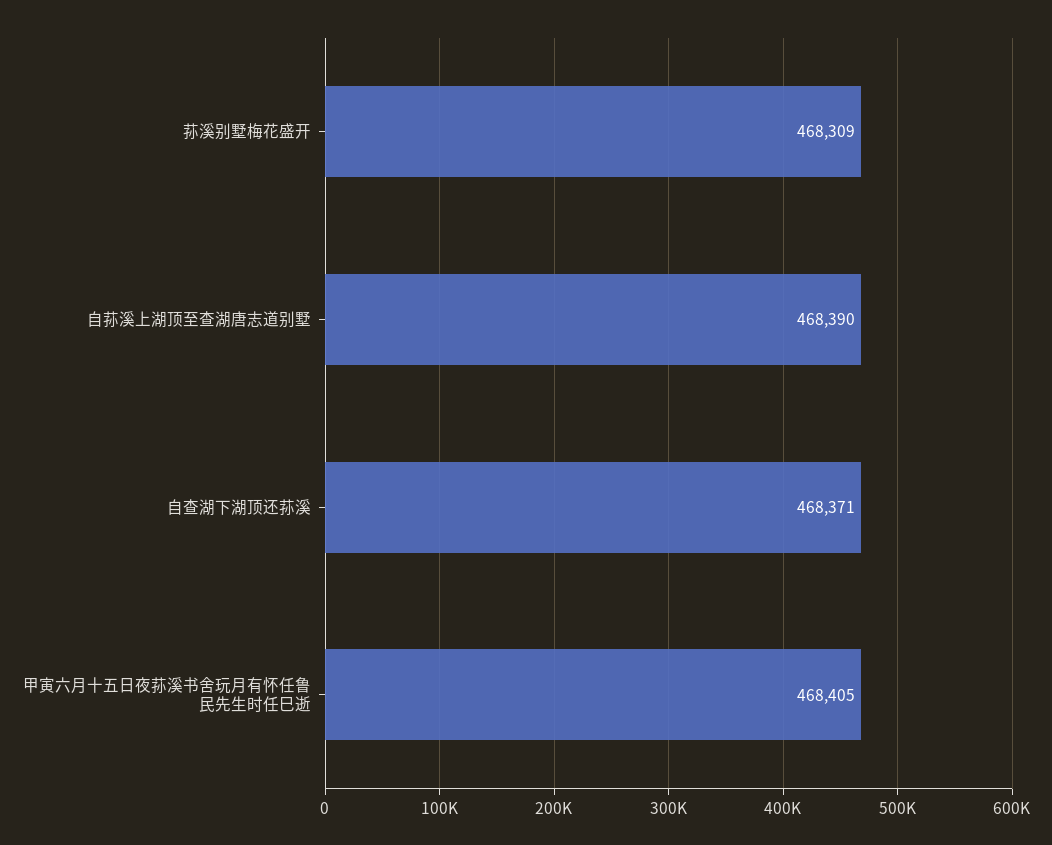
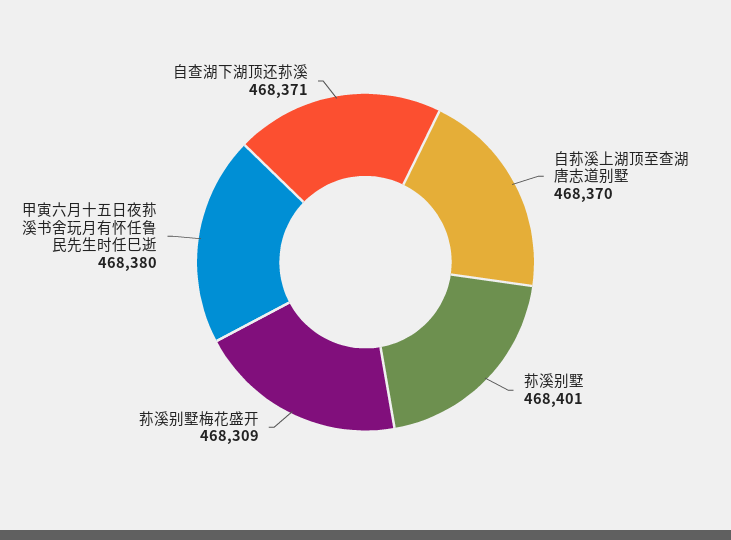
自荪溪上湖顶至查湖唐志道别墅: 468390 -> 468370
甲寅六月十五日夜荪溪书舍玩月有怀任鲁民先生时任巳逝: 468405 -> 468380
荪溪别墅: none -> 468401

